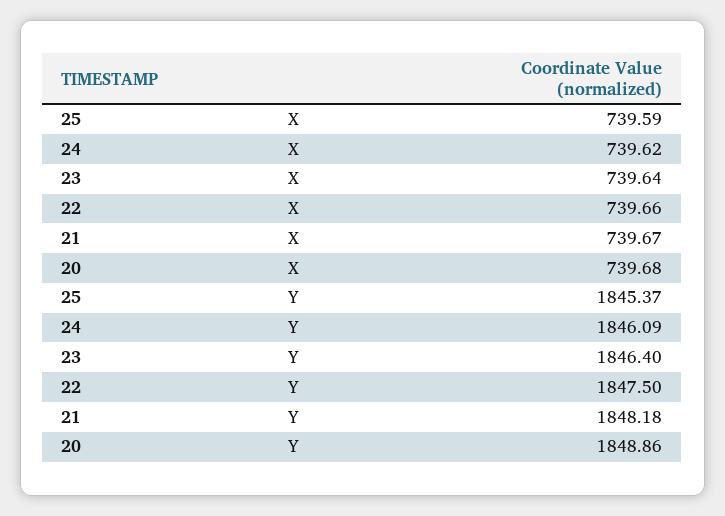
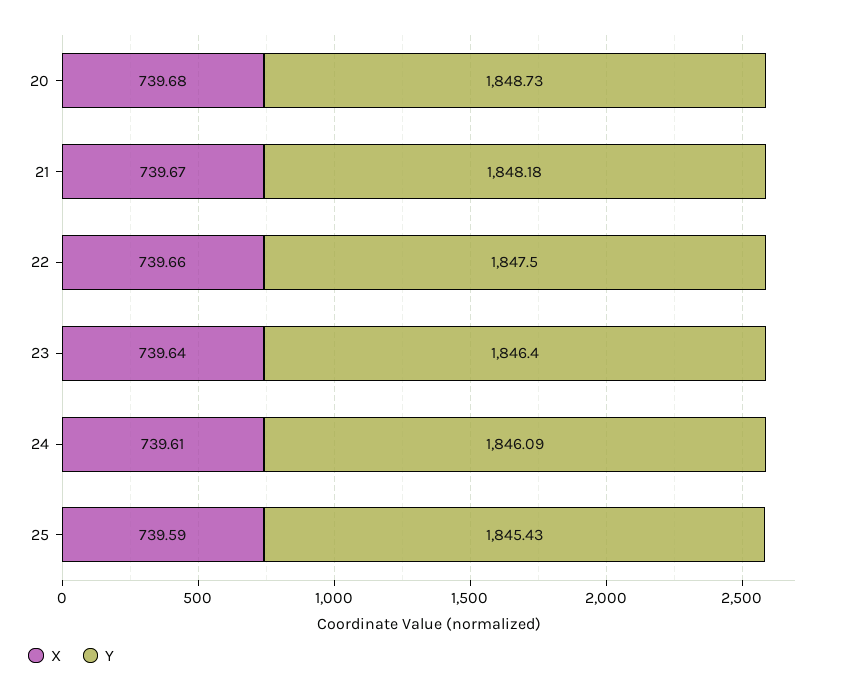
X, 24: 739.62 -> 739.61
Y, 25: 1845.37 -> 1845.43
Y, 20: 1848.86 -> 1848.73

